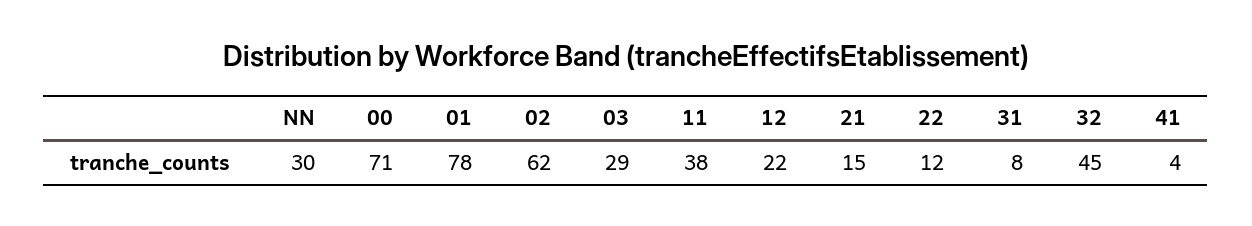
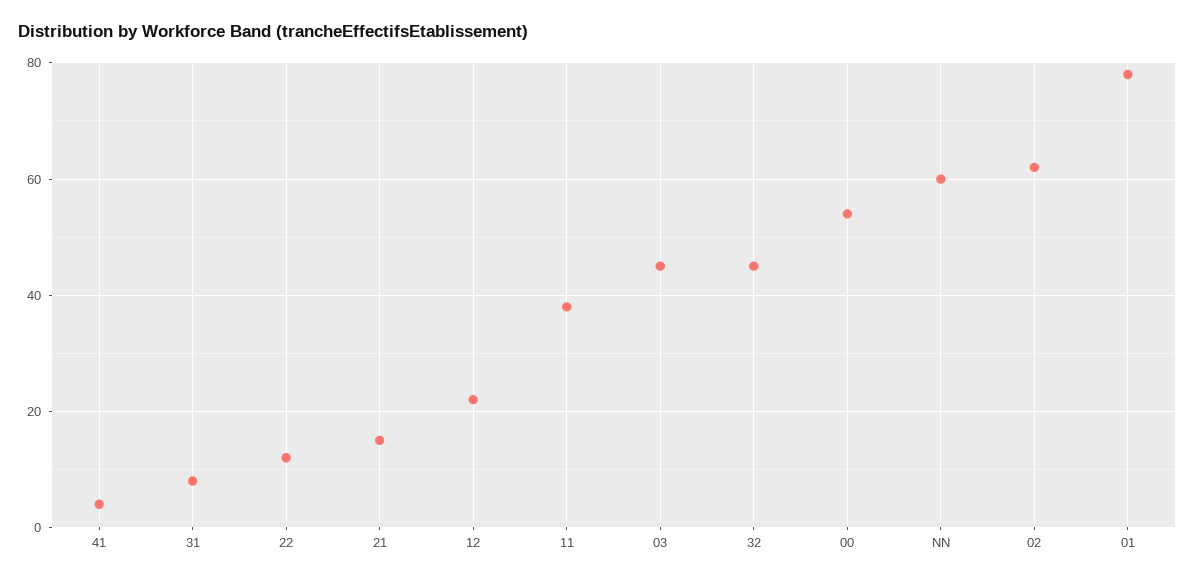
NN: 30 -> 60
00: 71 -> 55
03: 29 -> 45

